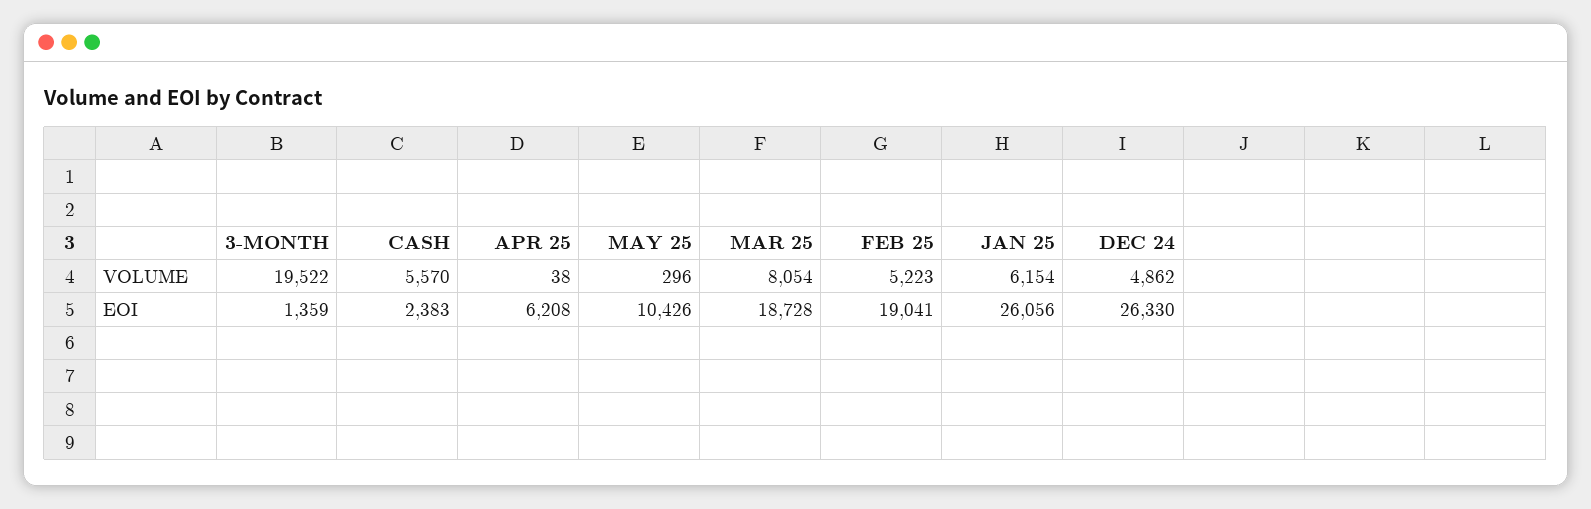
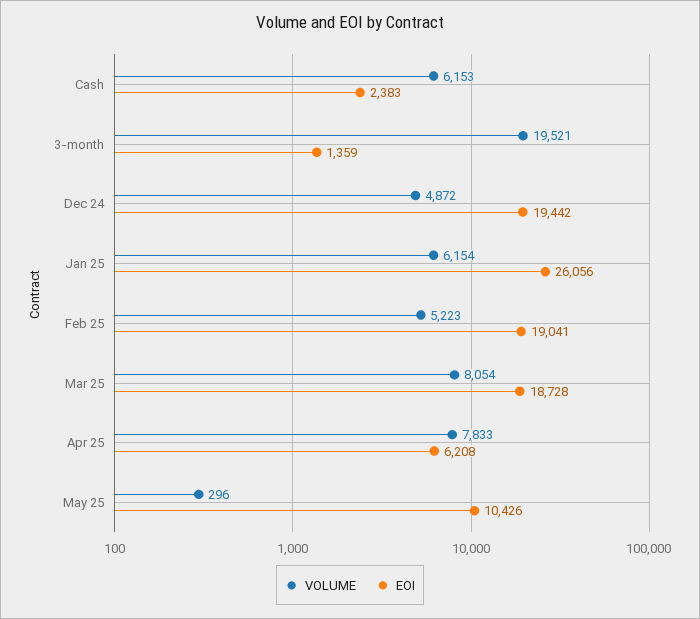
VOLUME, 3-MONTH: 19522 -> 19521
VOLUME, CASH: 5570 -> 6153
VOLUME, APR 25: 38 -> 7833
VOLUME, DEC 24: 4862 -> 4872
EOI, DEC 24: 26330 -> 19442

